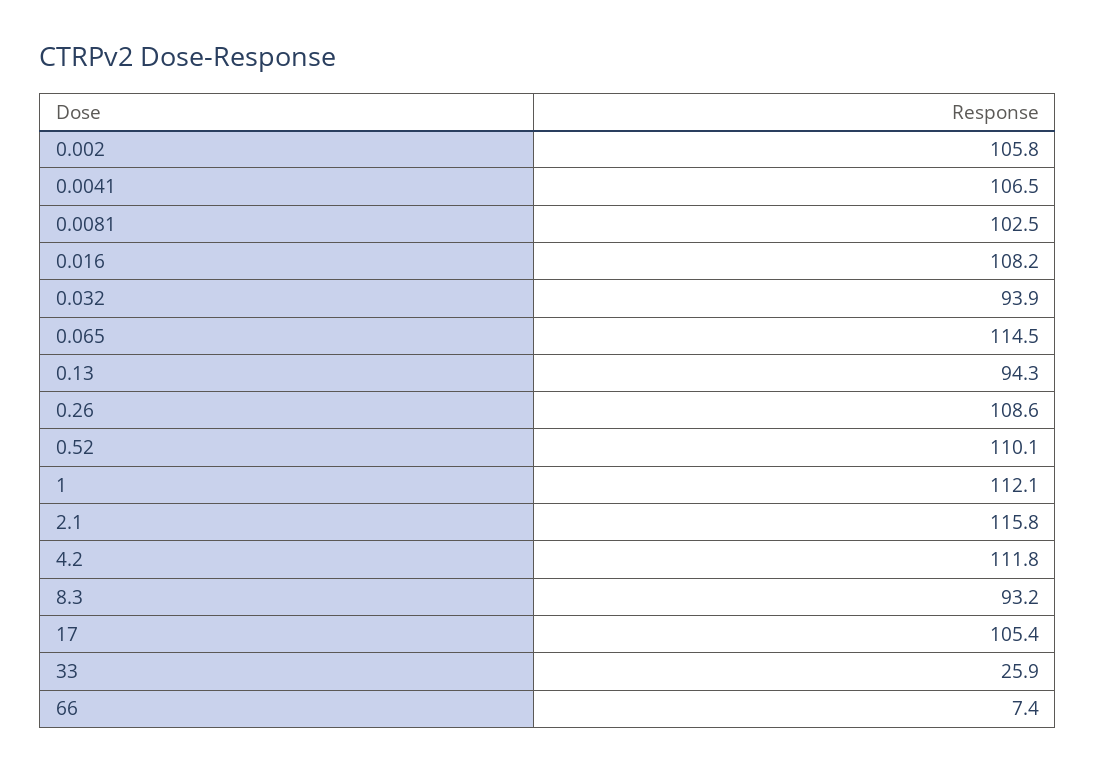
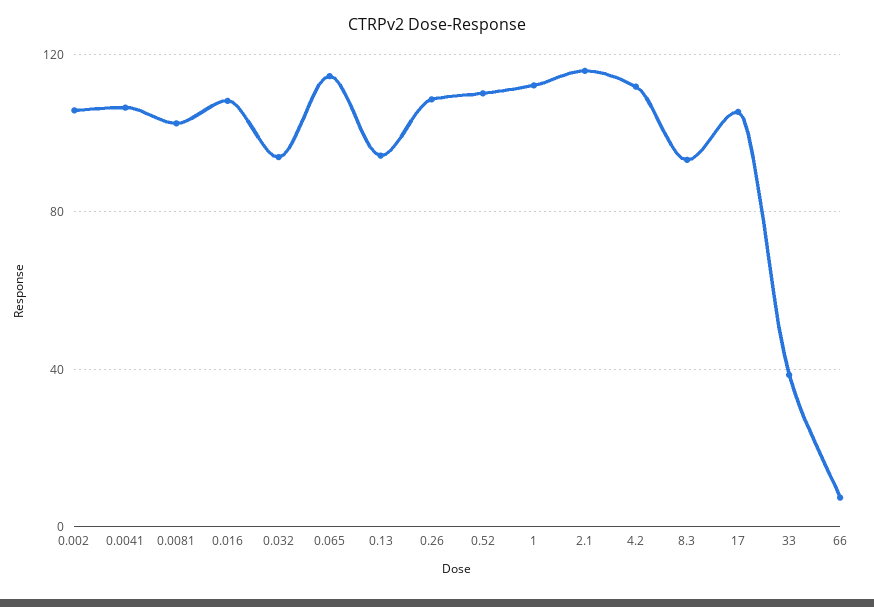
33: 25.9 -> 40

